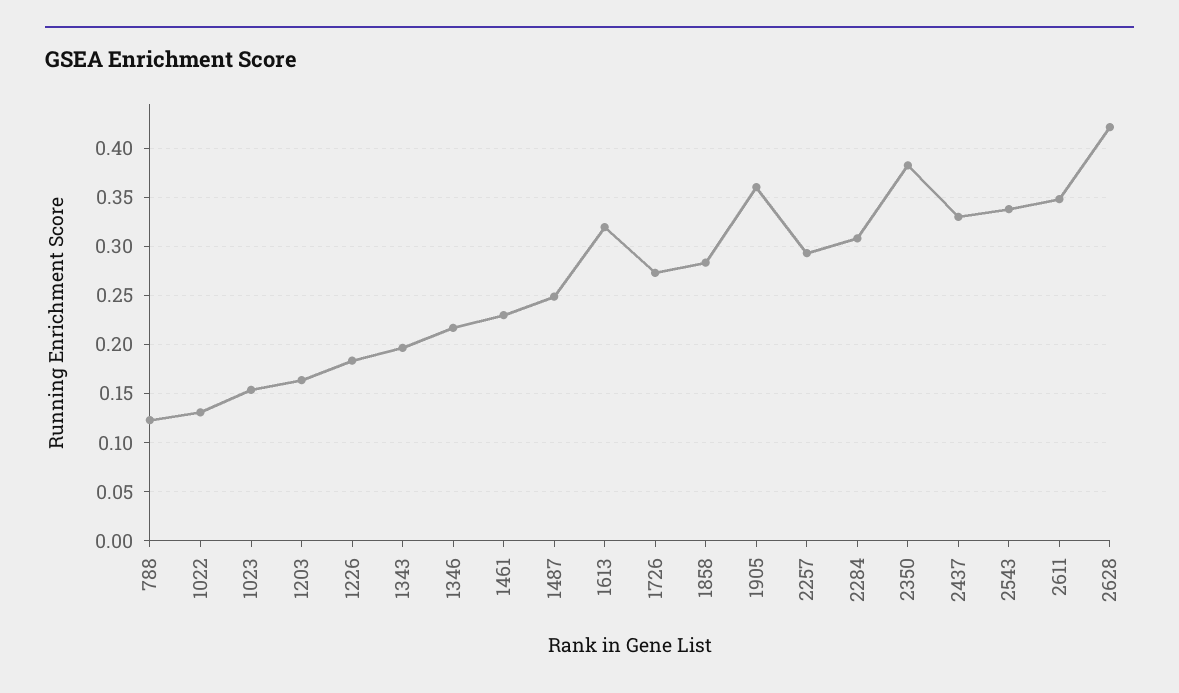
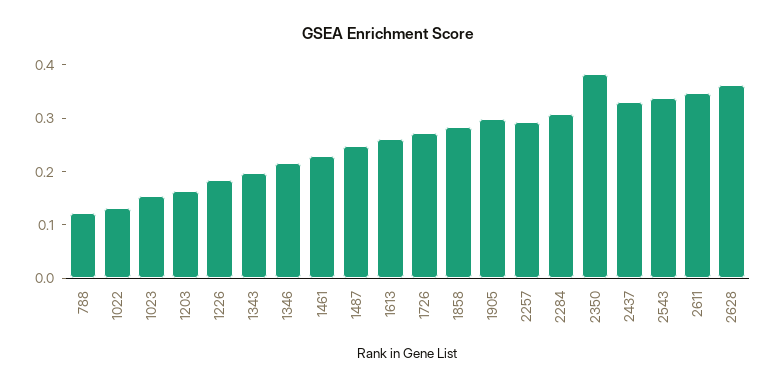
1613: 0.32 -> 0.26
1905: 0.36 -> 0.3
2628: 0.42 -> 0.36

